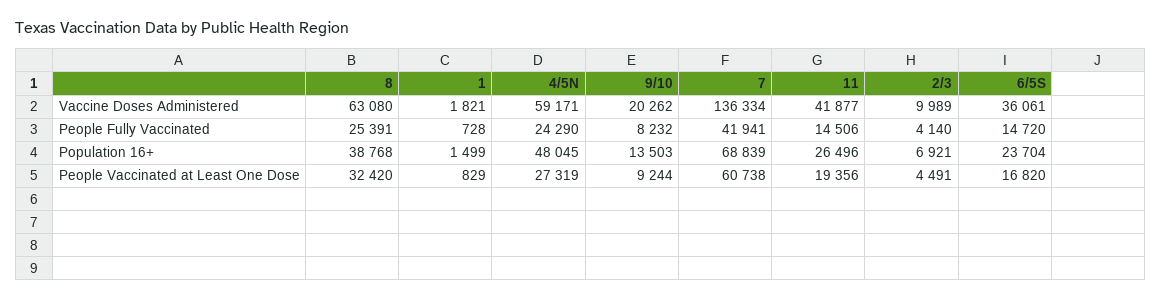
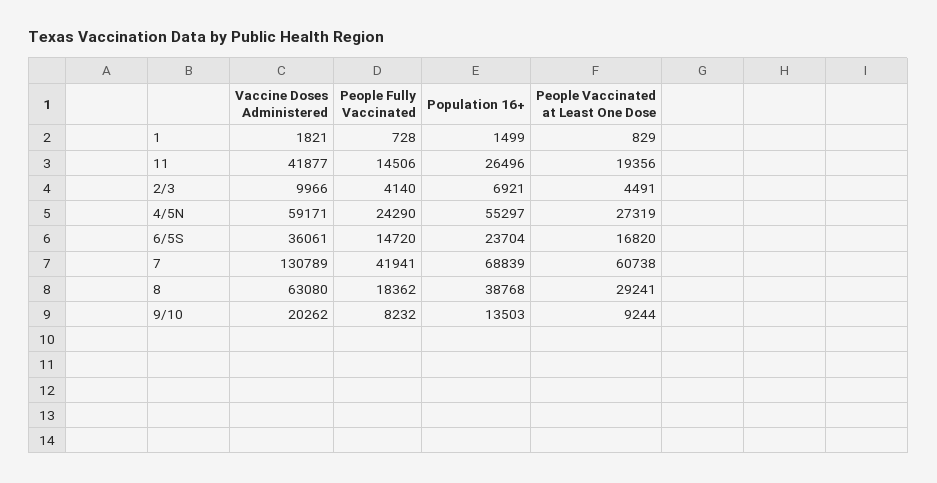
7, Vaccine Doses Administered: 136334 -> 130789
2/3, Vaccine Doses Administered: 9989 -> 9966
8, People Fully Vaccinated: 25391 -> 18362
4/5N, Population 16+: 48045 -> 55297
8, People Vaccinated at Least One Dose: 32420 -> 29241

